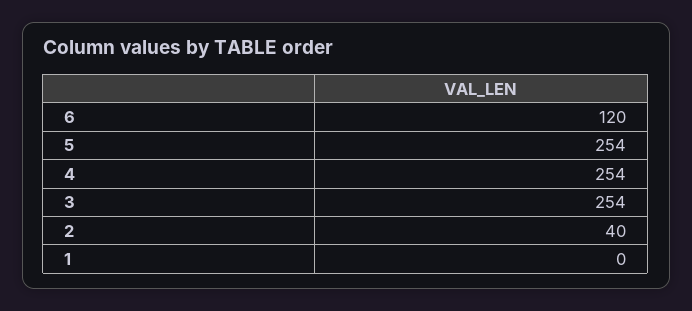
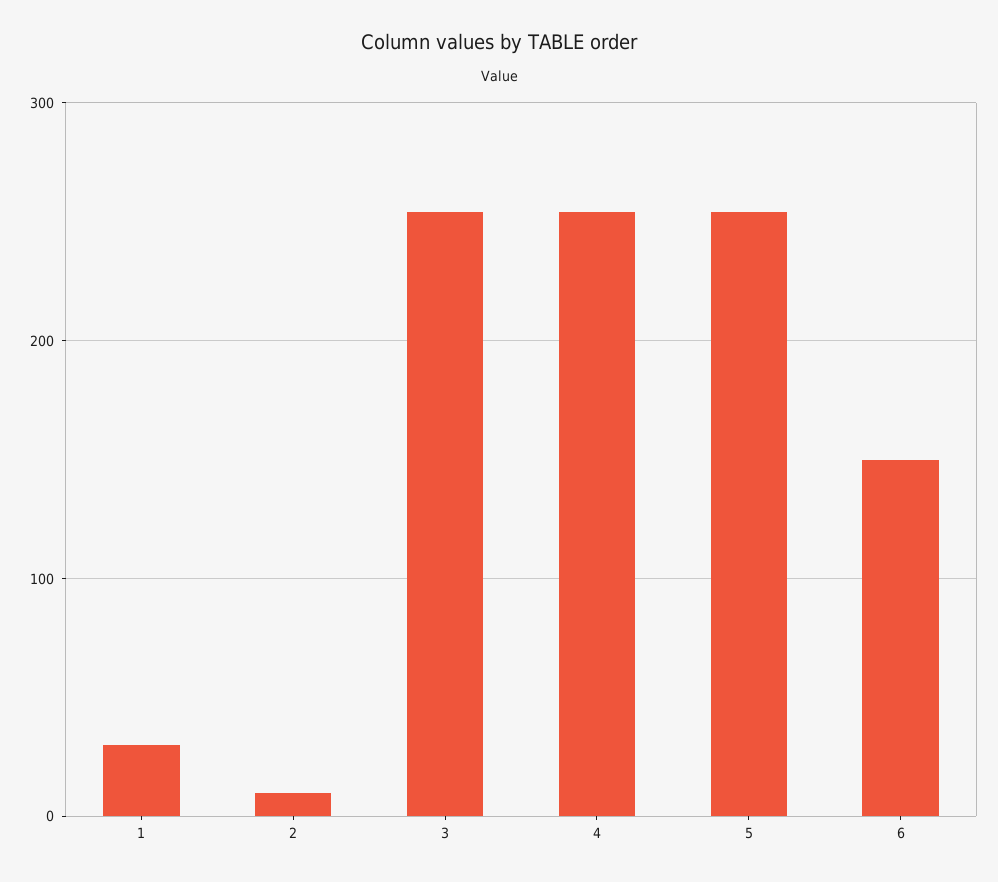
6: 120 -> 150
2: 40 -> 10
1: 0 -> 30

